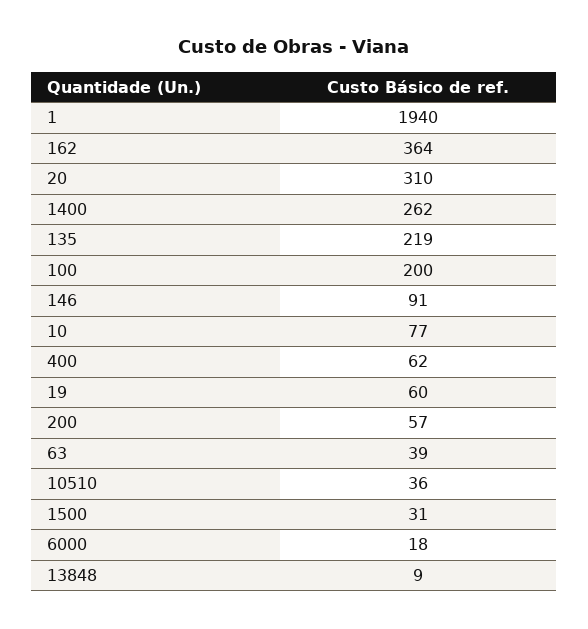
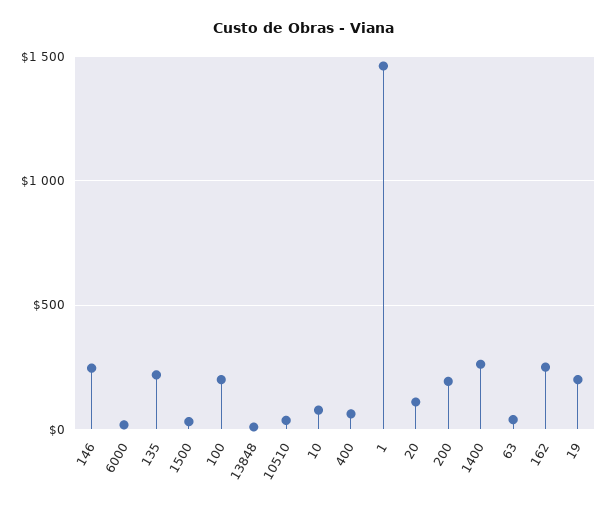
1: 1940 -> 1450
162: 364 -> 250
20: 310 -> 100
146: 91 -> 250
19: 60 -> 200
200: 57 -> 200

